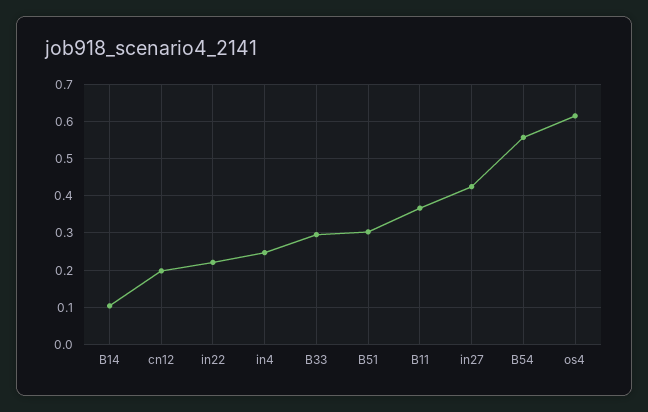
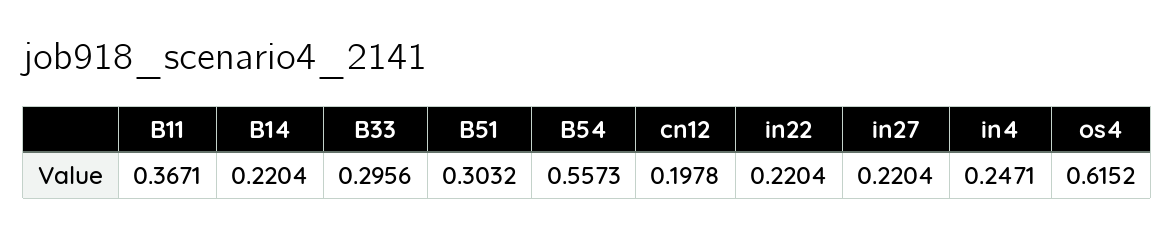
B14: 0.1 -> 0.2204
in27: 0.42 -> 0.2204

